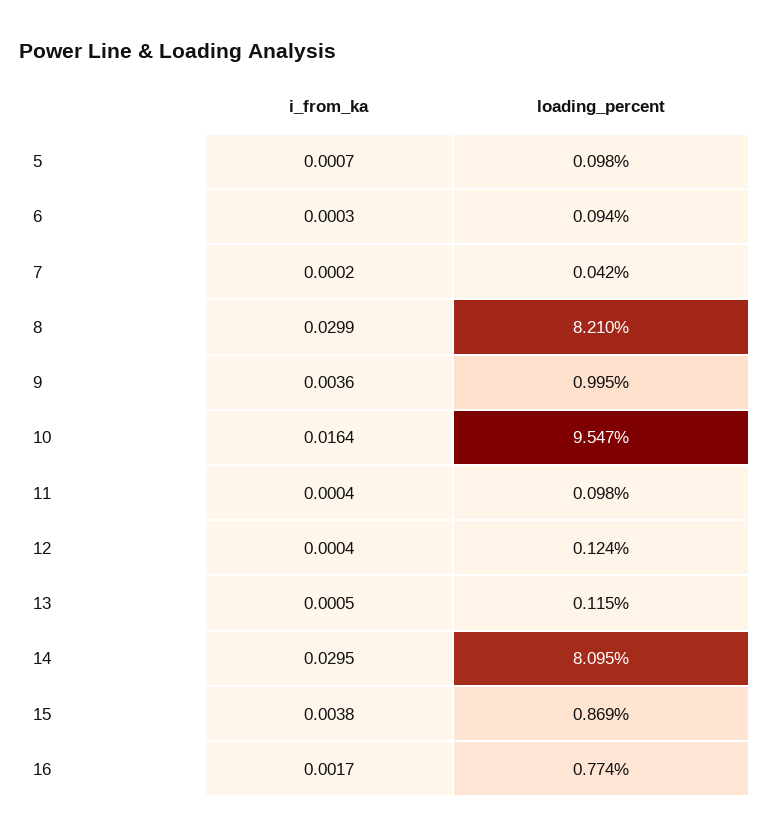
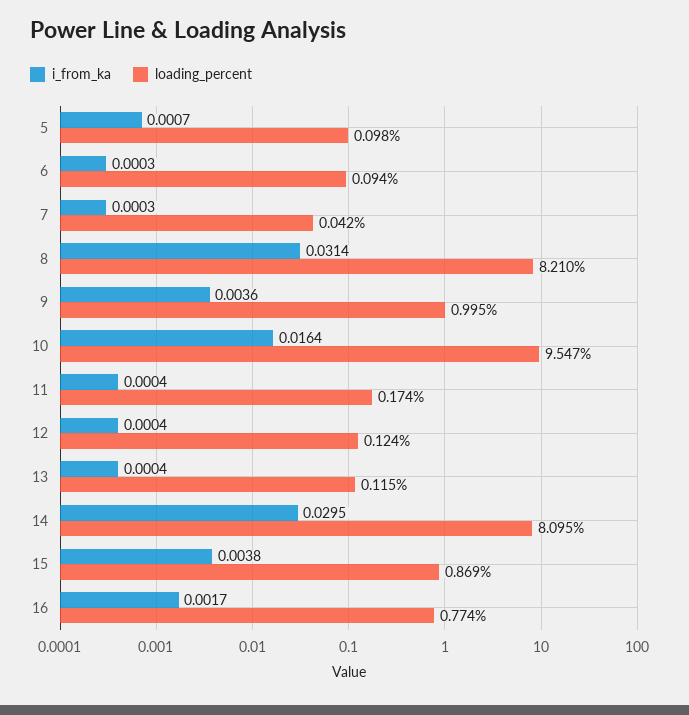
i_from_ka, 7: 0.0002 -> 0.0003
i_from_ka, 8: 0.0299 -> 0.0314
loading_percent, 11: 0.098 -> 0.174
i_from_ka, 13: 0.0005 -> 0.0004

